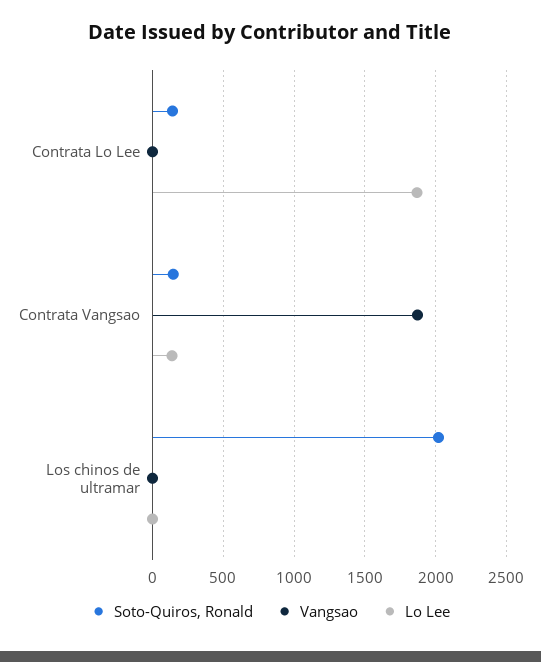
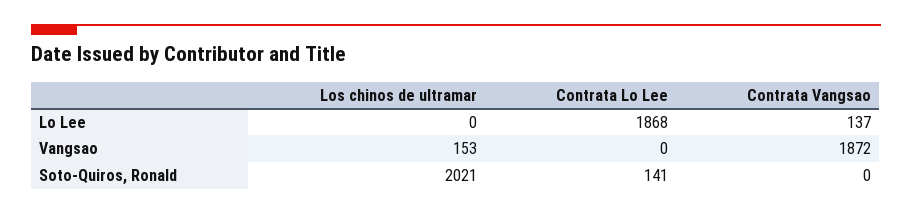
Soto-Quiros, Ronald, Contrata Vangsao: 150 -> 0
Vangsao, Los chinos de ultramar: 0 -> 153

